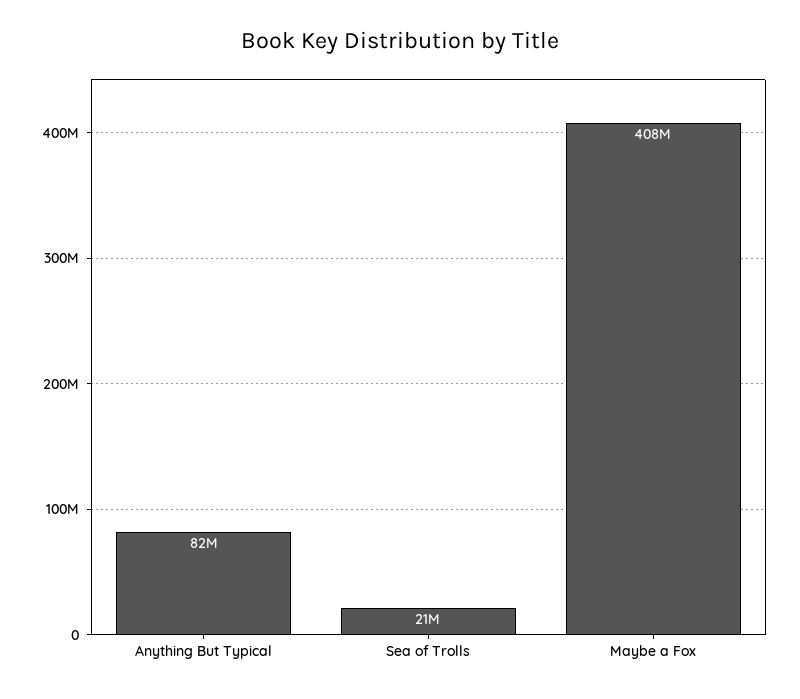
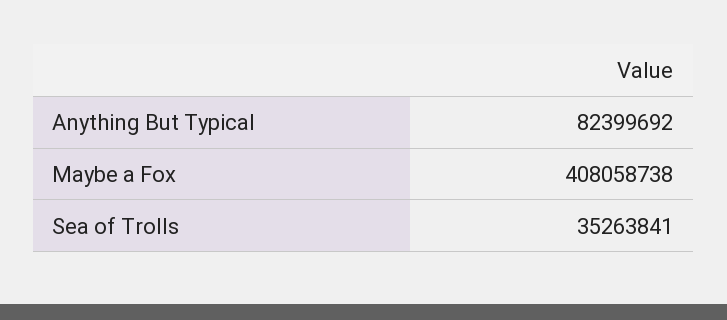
Sea of Trolls: 21000000 -> 35263841

